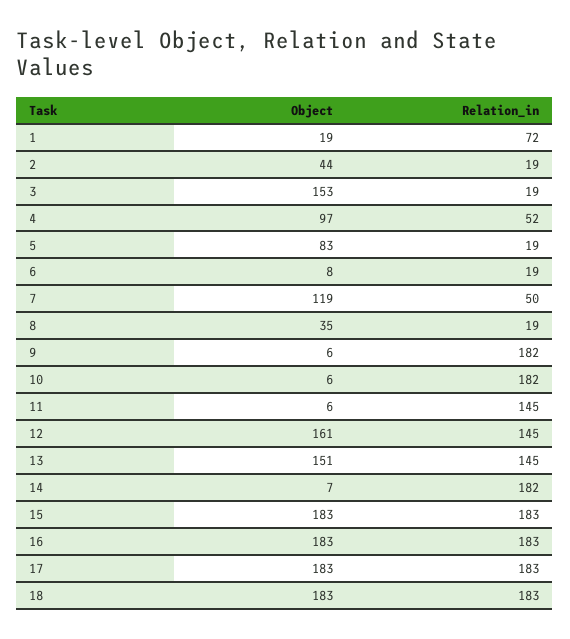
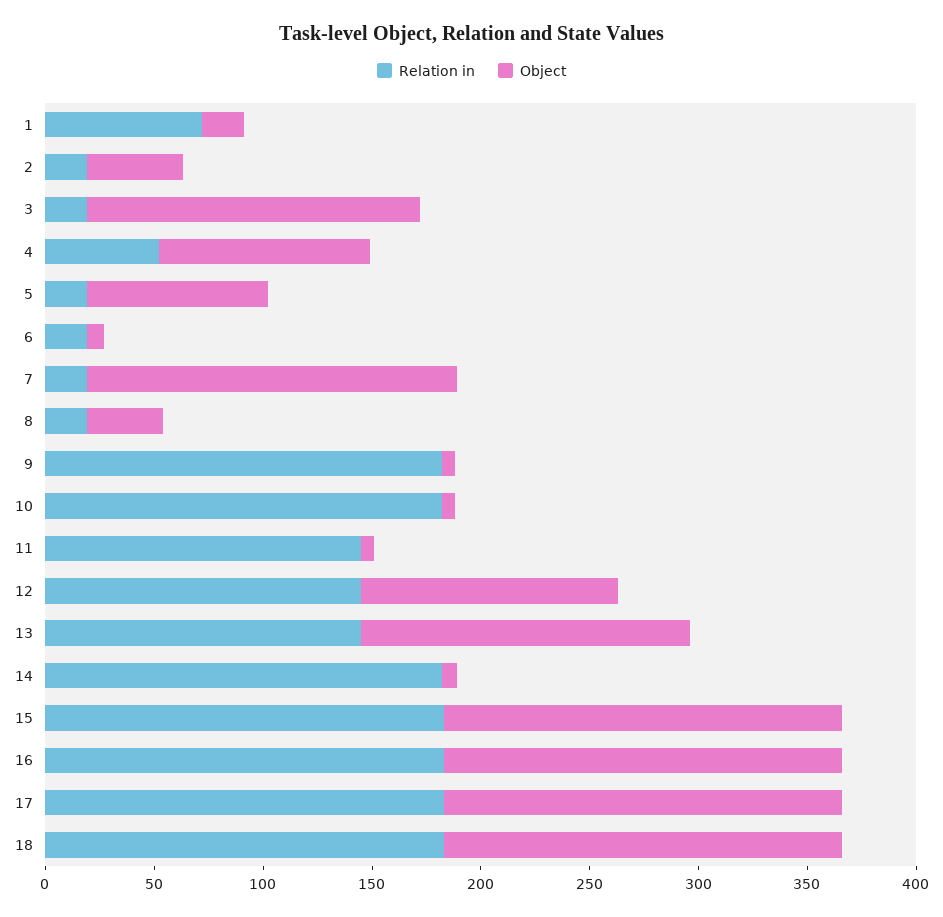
Object, 7: 119 -> 170
Relation_in, 7: 50 -> 20
Object, 12: 161 -> 120

